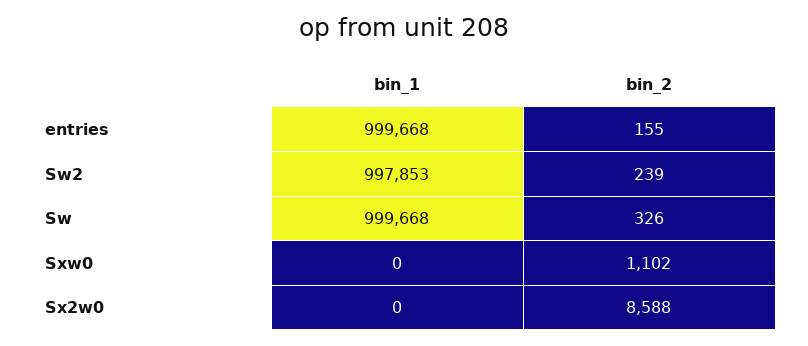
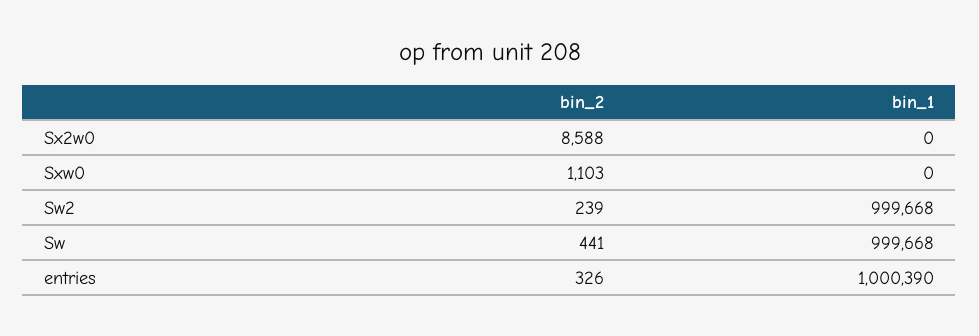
bin_1, entries: 999668 -> 1000390
bin_2, entries: 155 -> 326
bin_1, Sw2: 997853 -> 999668
bin_2, Sw: 326 -> 441
bin_2, Sxw0: 1102 -> 1103

